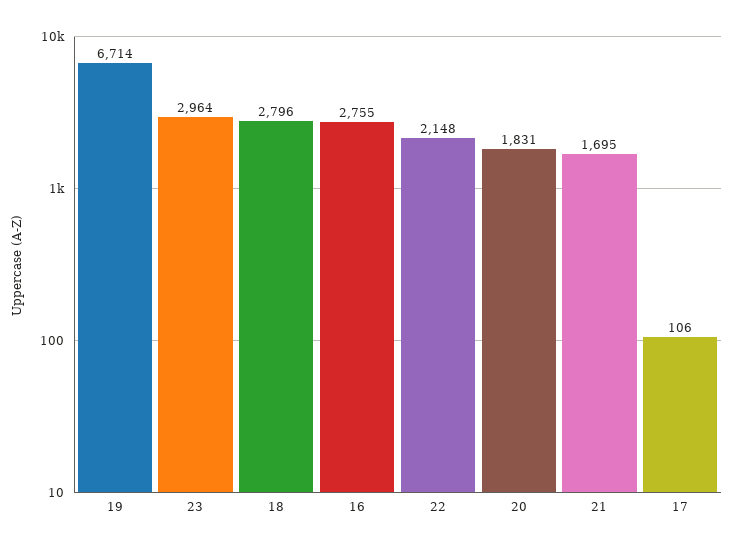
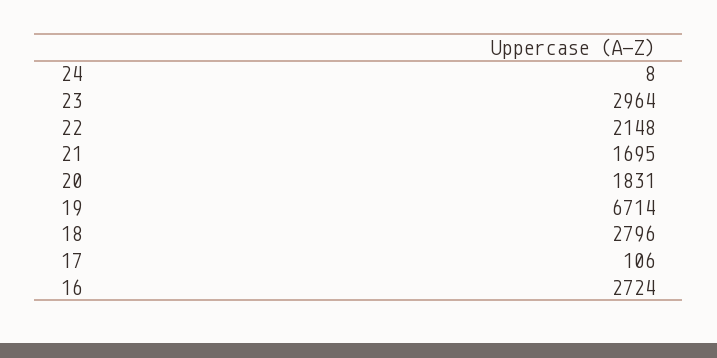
16: 2755 -> 2724
24: none -> 8

